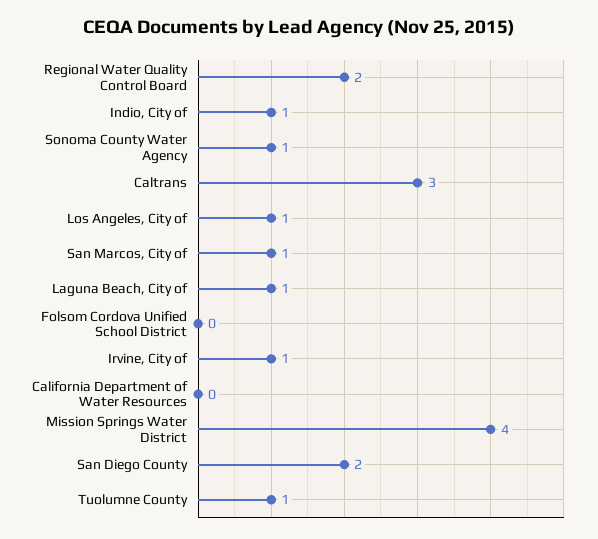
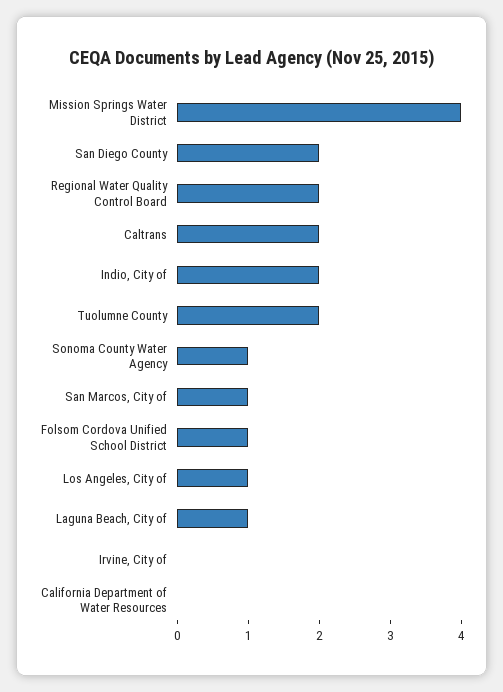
Indio, City of: 1 -> 2
Caltrans: 3 -> 2
Folsom Cordova Unified School District: 0 -> 1
Irvine, City of: 1 -> 0
Tuolumne County: 1 -> 2

